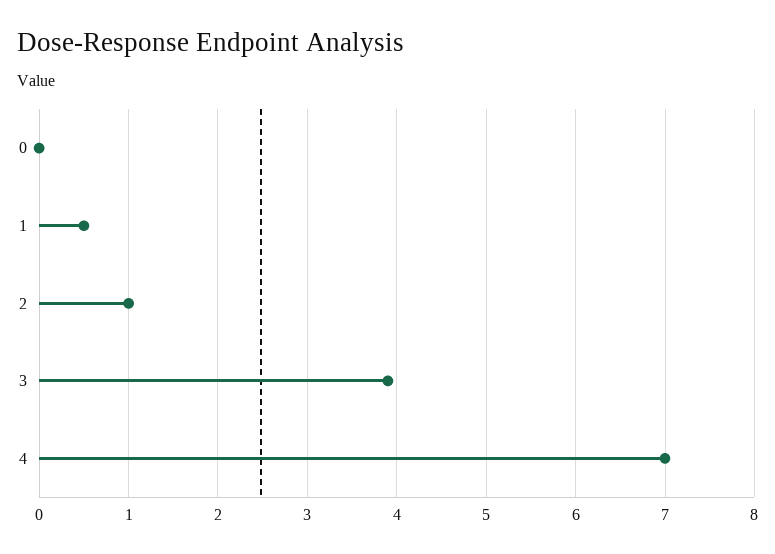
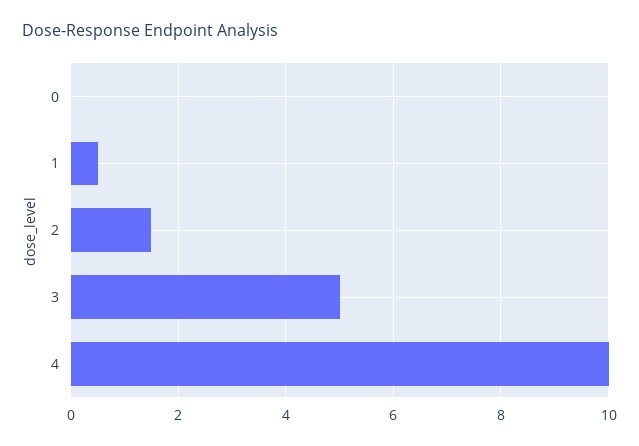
2: 1 -> 1.5
3: 3.9 -> 5
4: 7 -> 10

